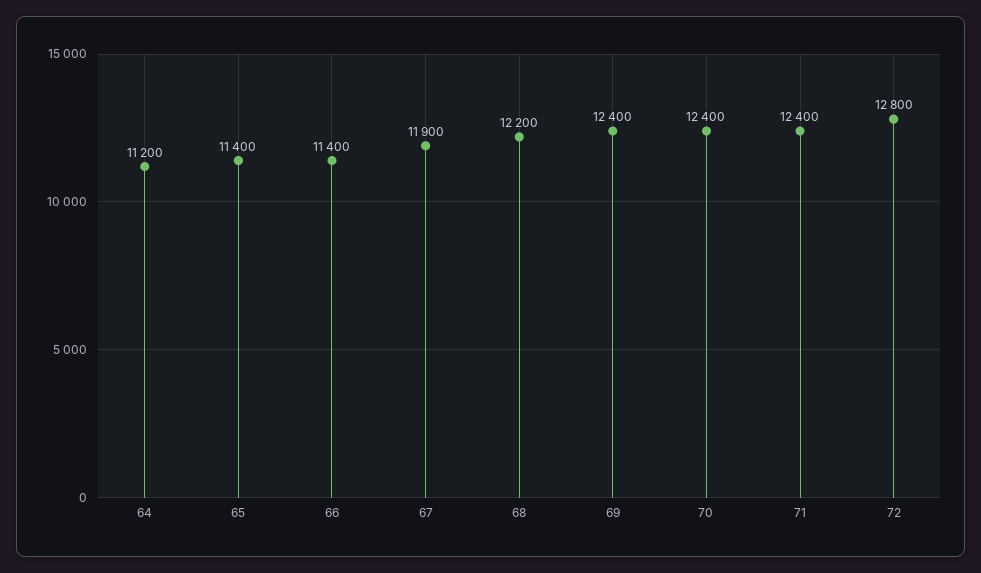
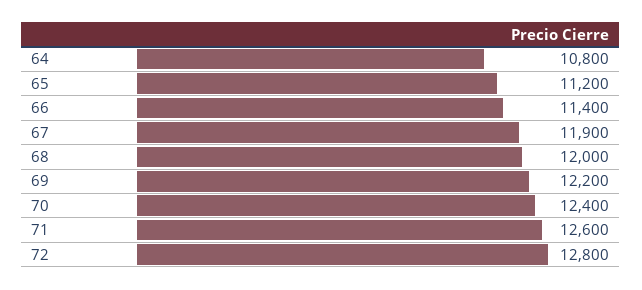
64: 11200 -> 10800
65: 11400 -> 11200
68: 12200 -> 12000
69: 12400 -> 12200
71: 12400 -> 12600

